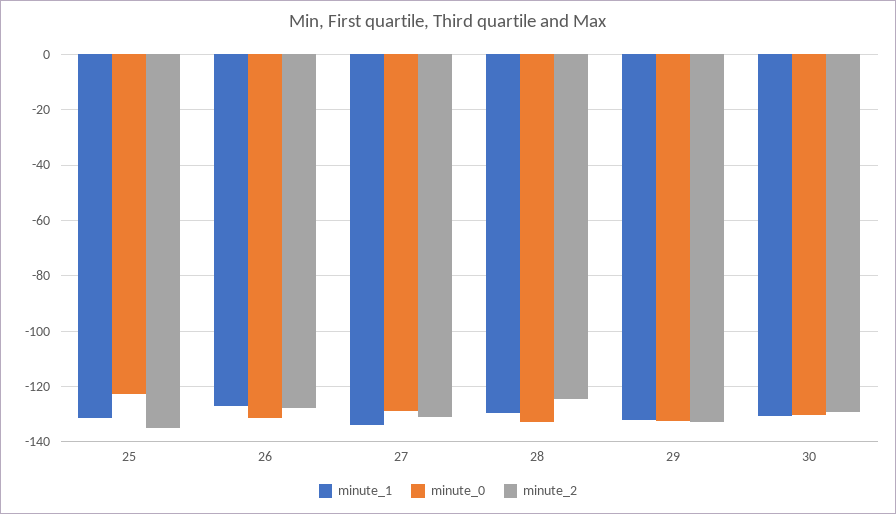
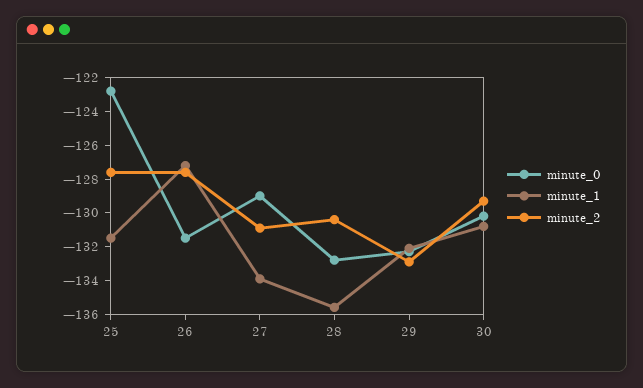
minute_2, 25: -135 -> -127.5
minute_1, 28: -130 -> -135.5
minute_2, 28: -125 -> -130.5

